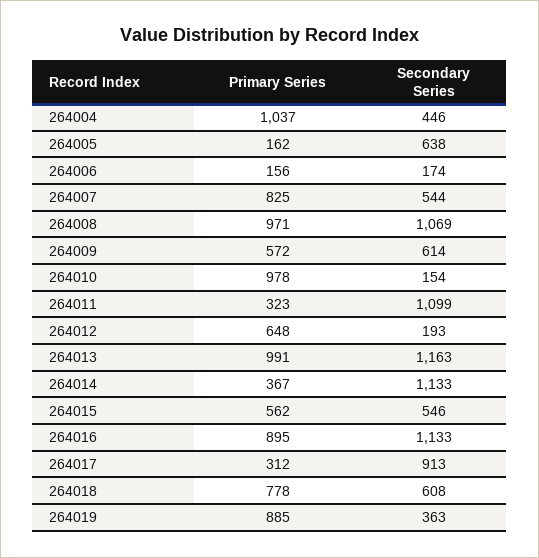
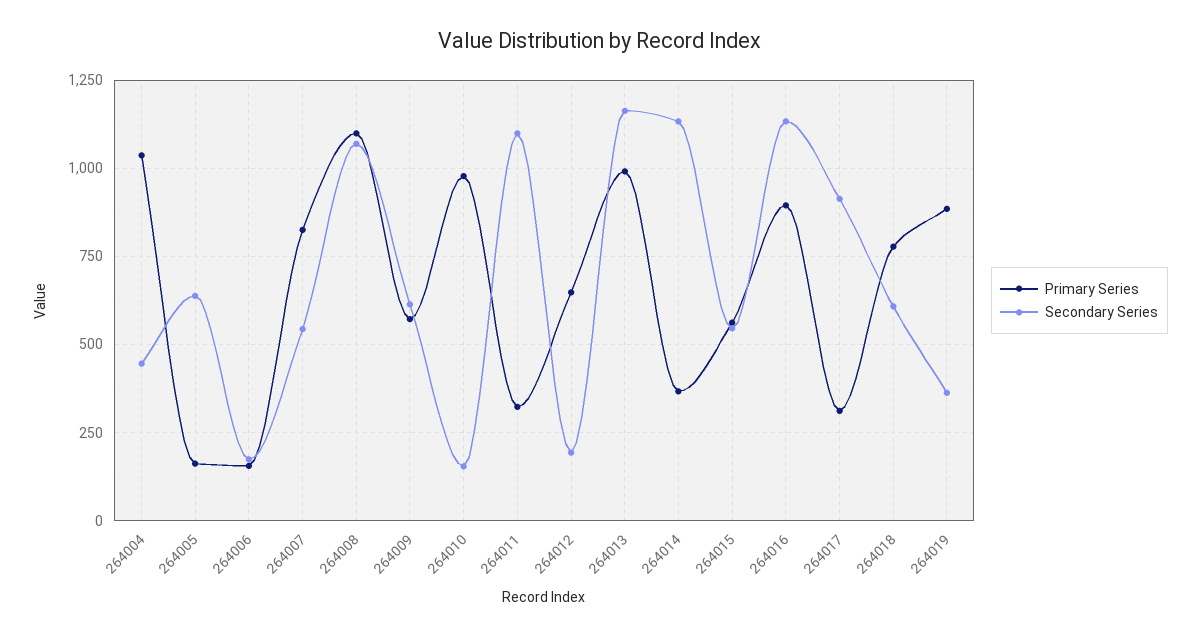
Primary Series, 264008: 971 -> 1100

